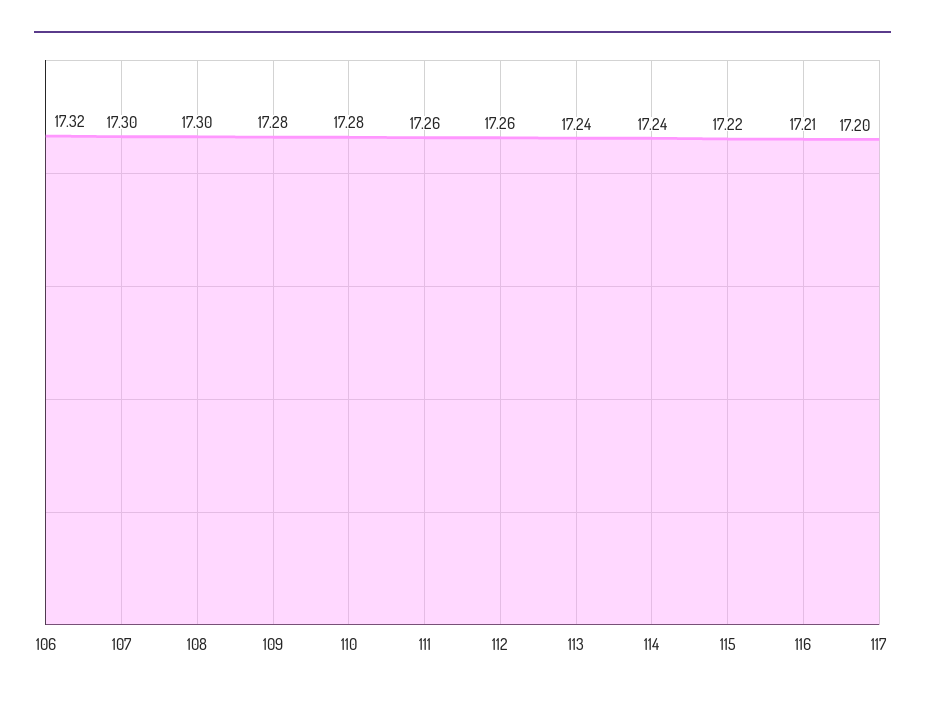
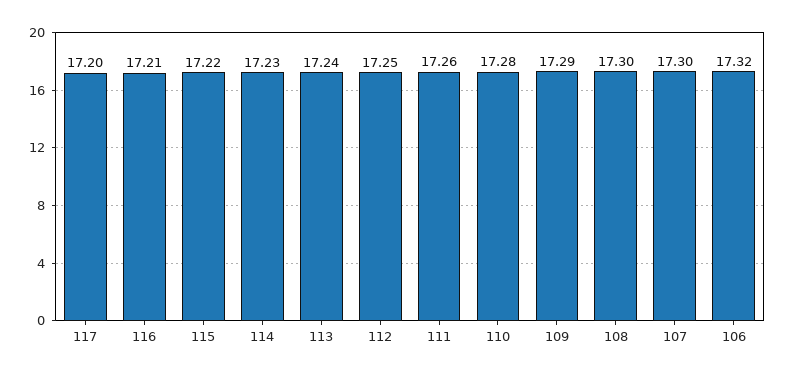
109: 17.28 -> 17.29
112: 17.26 -> 17.25
114: 17.24 -> 17.23

